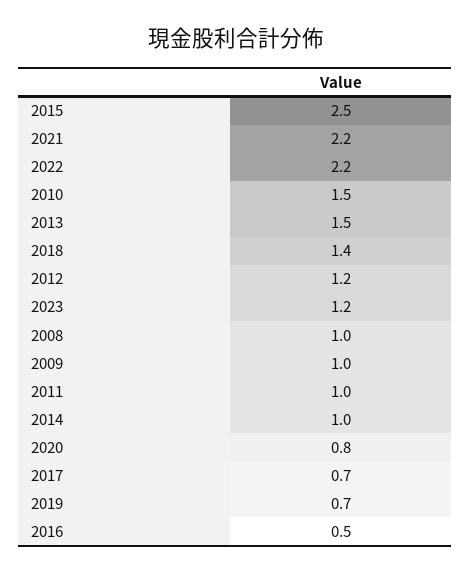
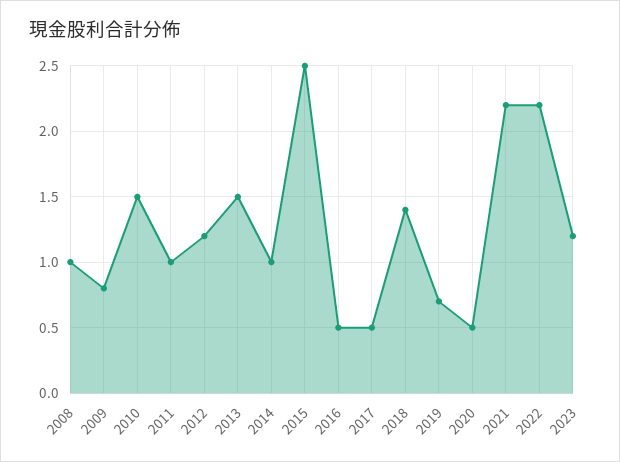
2009: 1 -> 0.8
2020: 0.8 -> 0.5
2017: 0.7 -> 0.5

